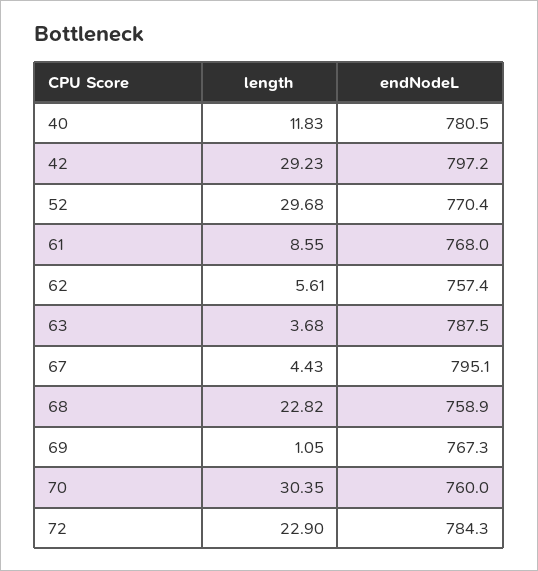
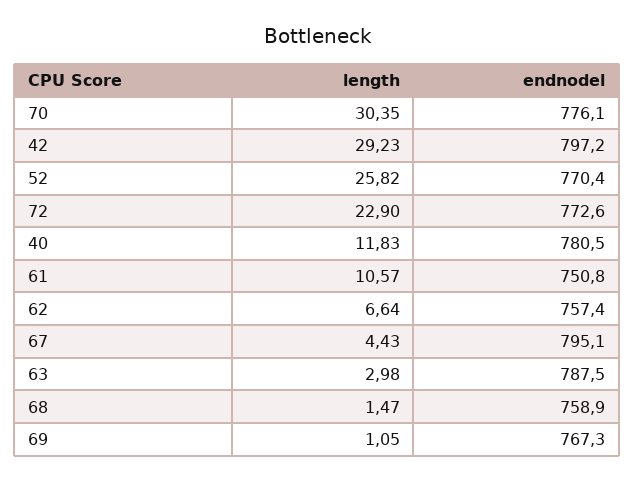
length, 52: 29.68 -> 25.82
length, 61: 8.55 -> 10.57
endNodeL, 61: 768 -> 750.8
length, 62: 5.61 -> 6.64
length, 63: 3.68 -> 2.98
length, 68: 22.82 -> 1.47
endNodeL, 70: 760 -> 776.1
endNodeL, 72: 784.3 -> 772.6

